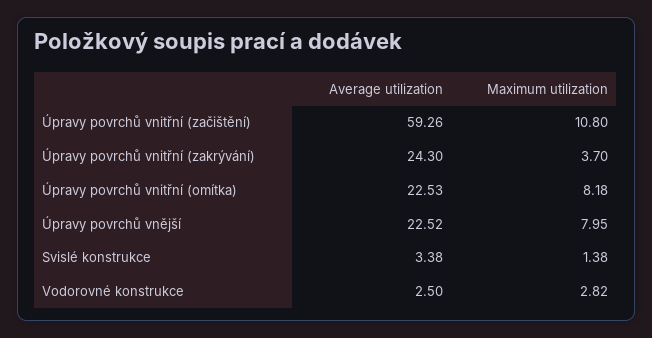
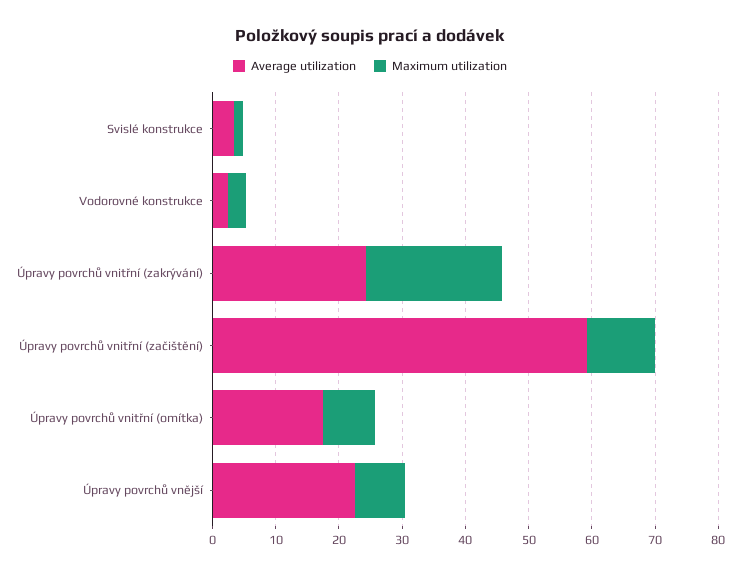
Maximum utilization, Úpravy povrchů vnitřní (zakrývání): 3.7 -> 22
Average utilization, Úpravy povrchů vnitřní (omítka): 22.53 -> 18

